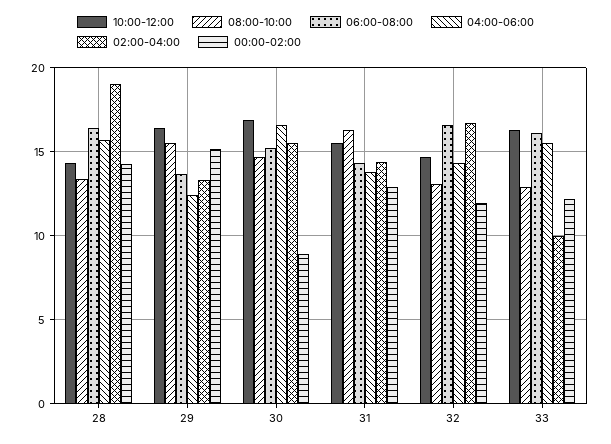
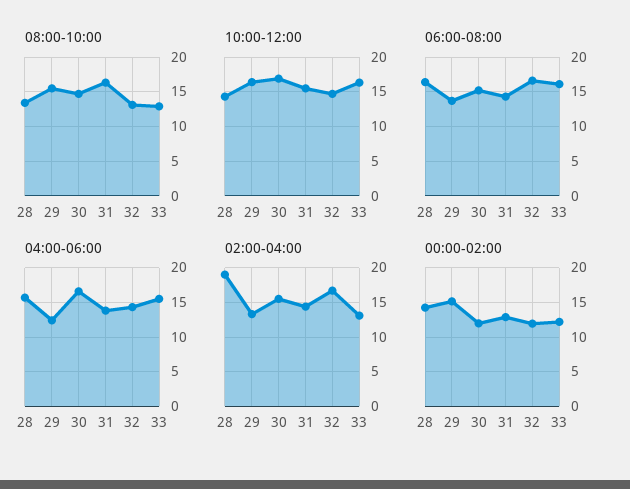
00:00-02:00, 30: 9 -> 12
02:00-04:00, 33: 10 -> 13

